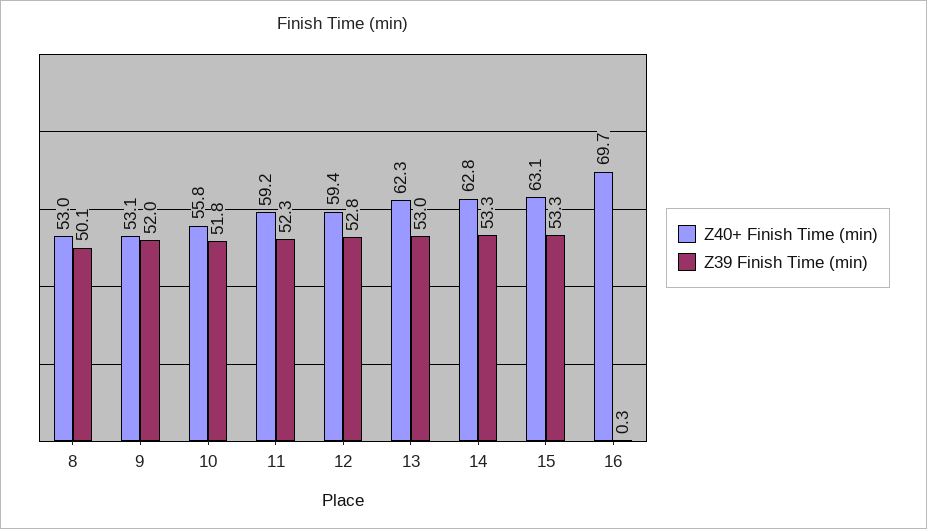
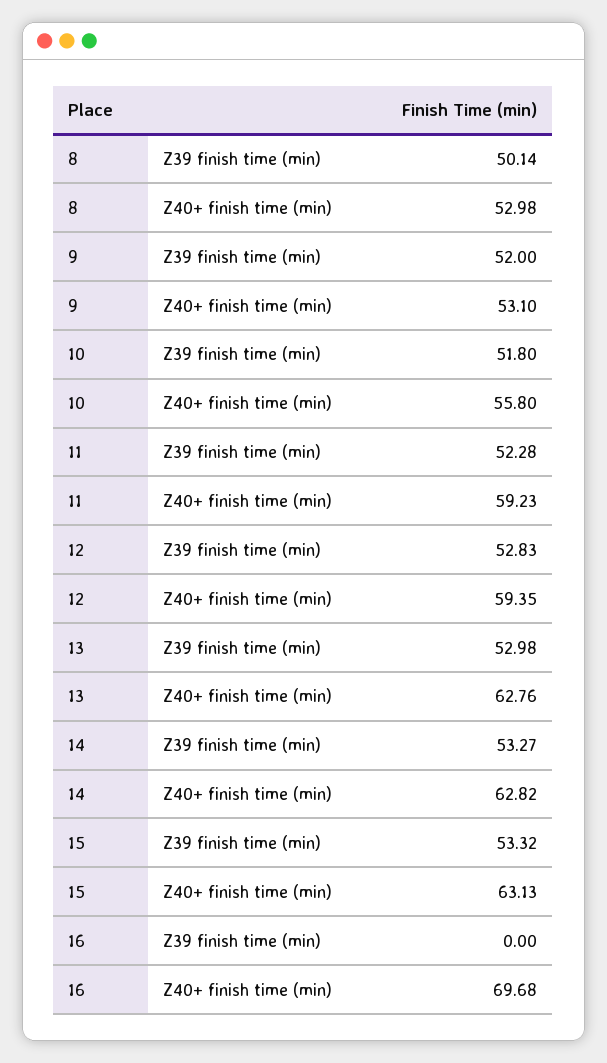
Z40+ Finish Time (min), 13: 62.3 -> 62.76
Z39 Finish Time (min), 16: 0.3 -> 0

